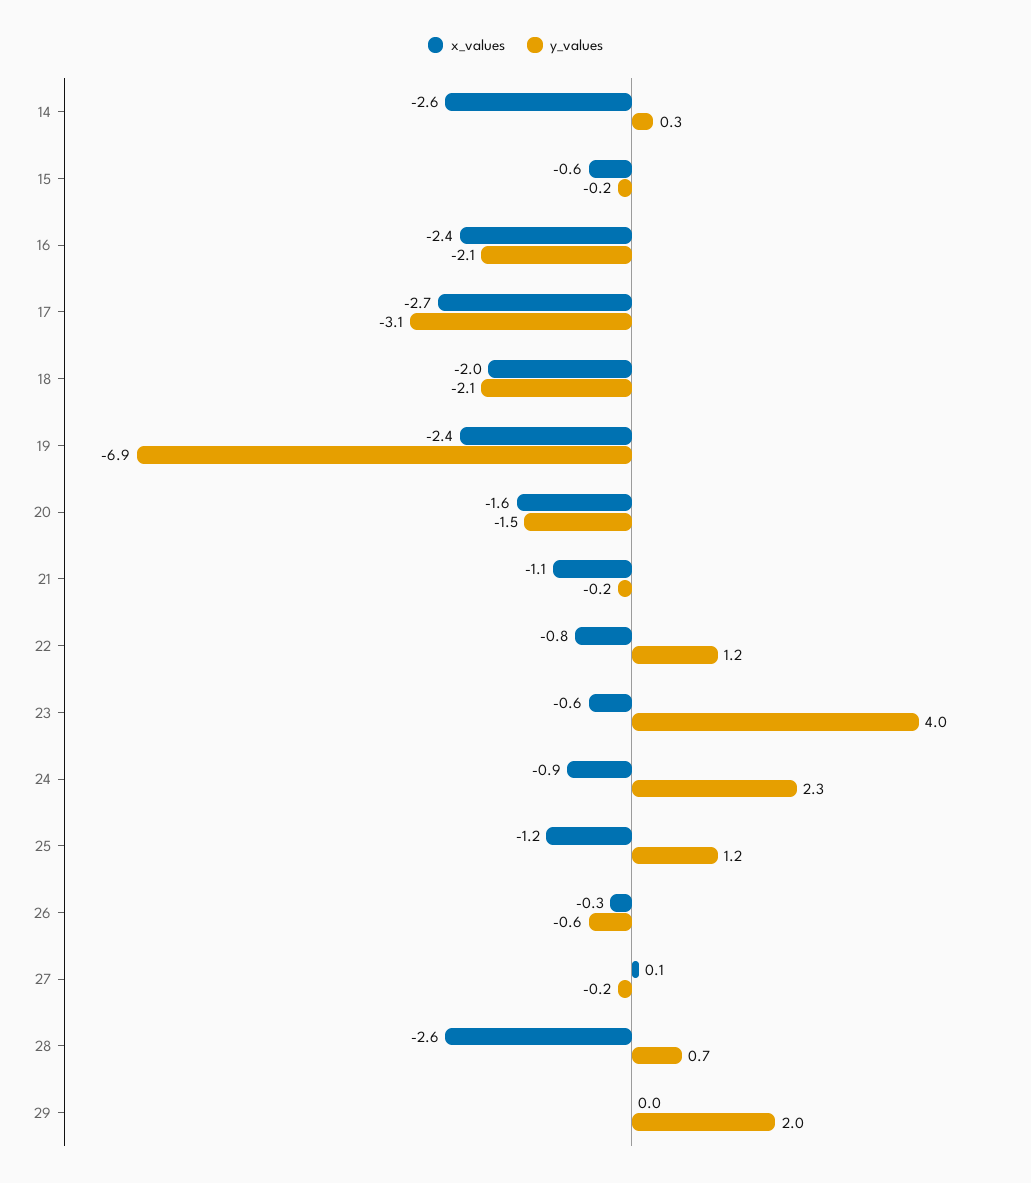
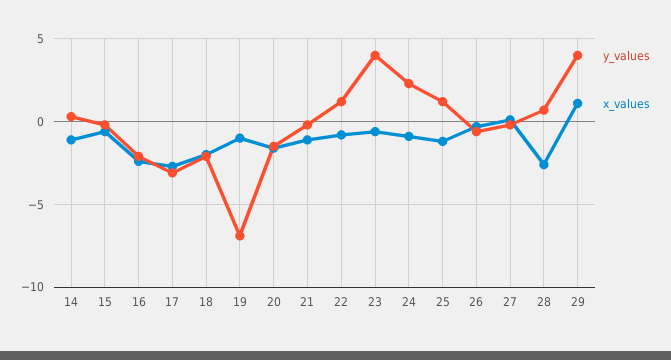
x_values, 14: -2.6 -> -1
x_values, 19: -2.4 -> -1
x_values, 29: 0 -> 1
y_values, 29: 2 -> 4

